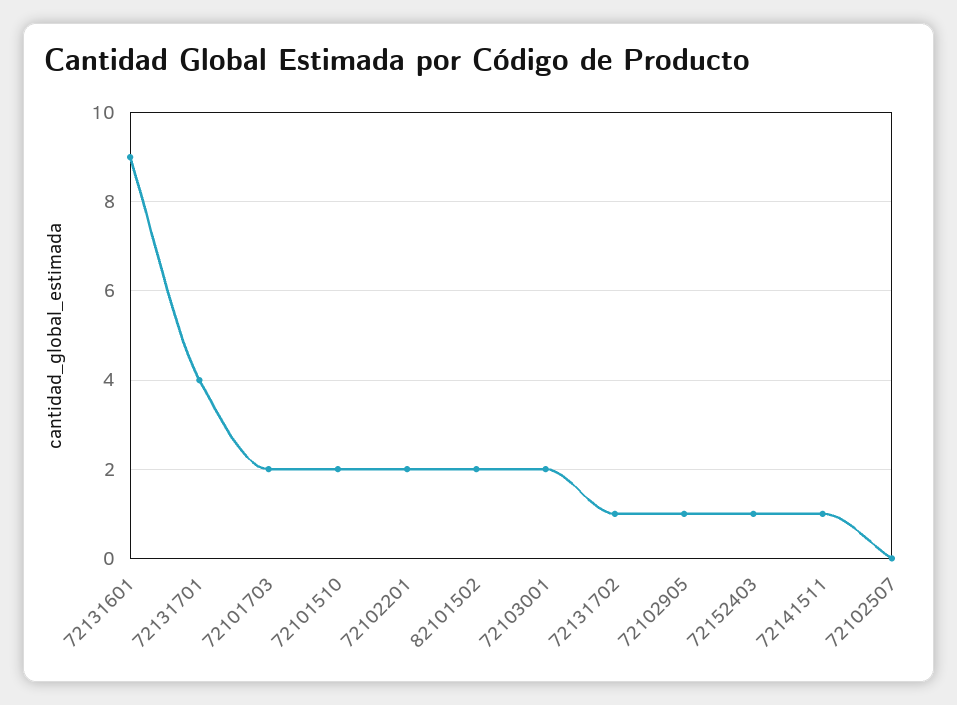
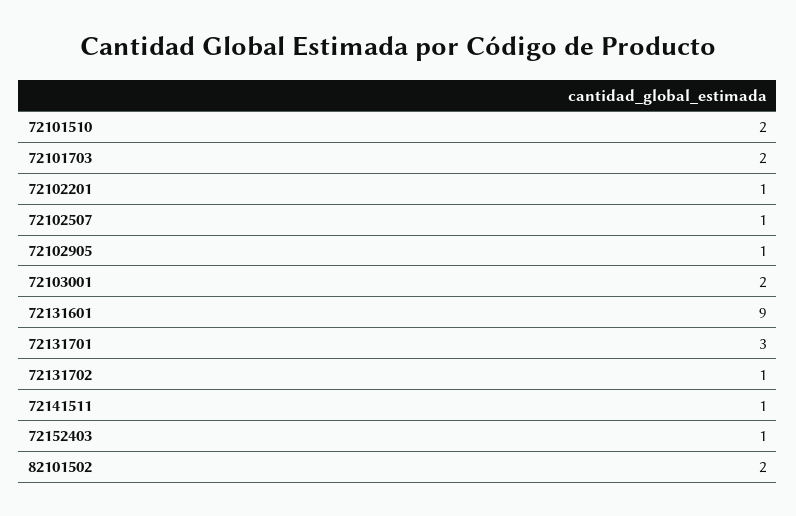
72131701: 4 -> 3
72102201: 2 -> 1
72102507: 0 -> 1

